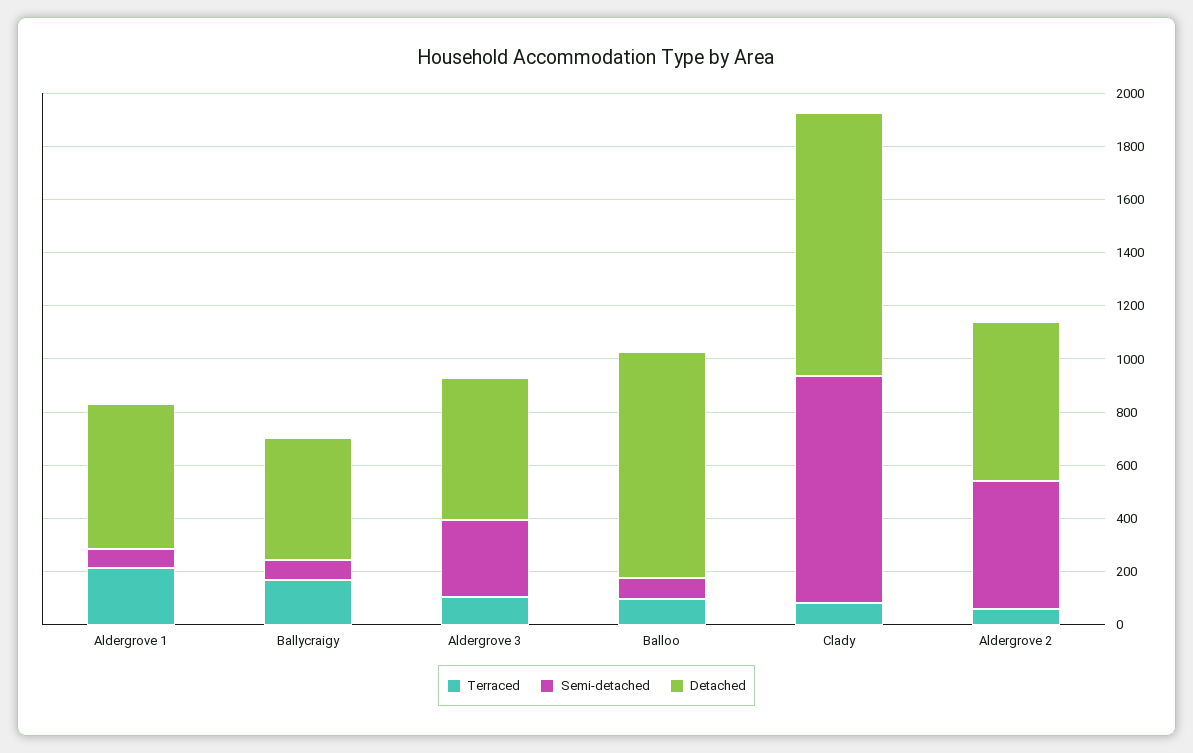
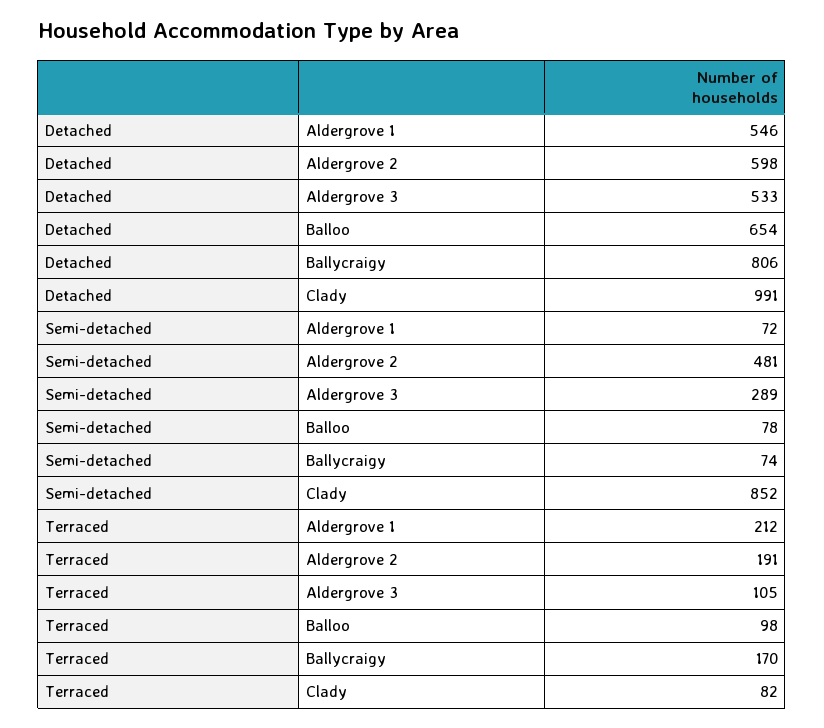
Detached, Ballycraigy: 450 -> 806
Detached, Balloo: 850 -> 654
Terraced, Aldergrove 2: 50 -> 191

